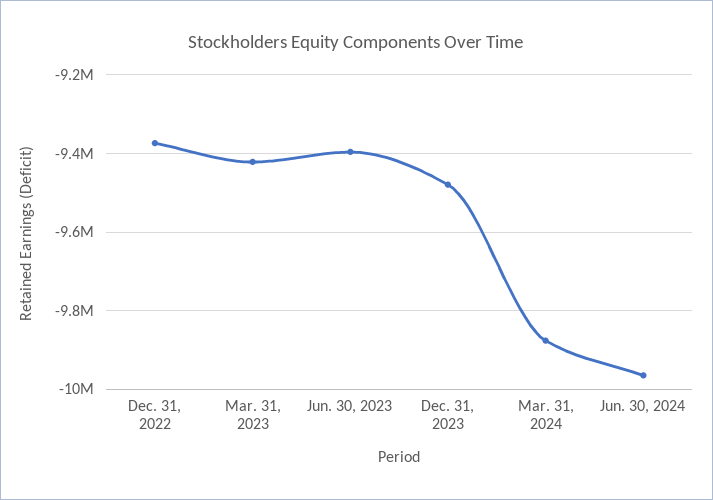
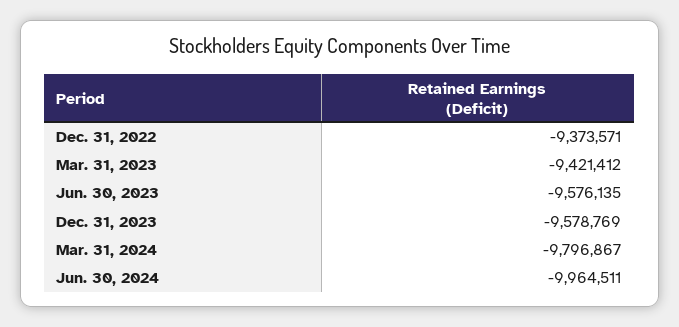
Jun. 30, 2023: -9400000 -> -9576135
Dec. 31, 2023: -9480000 -> -9578769
Mar. 31, 2024: -9880000 -> -9796867

